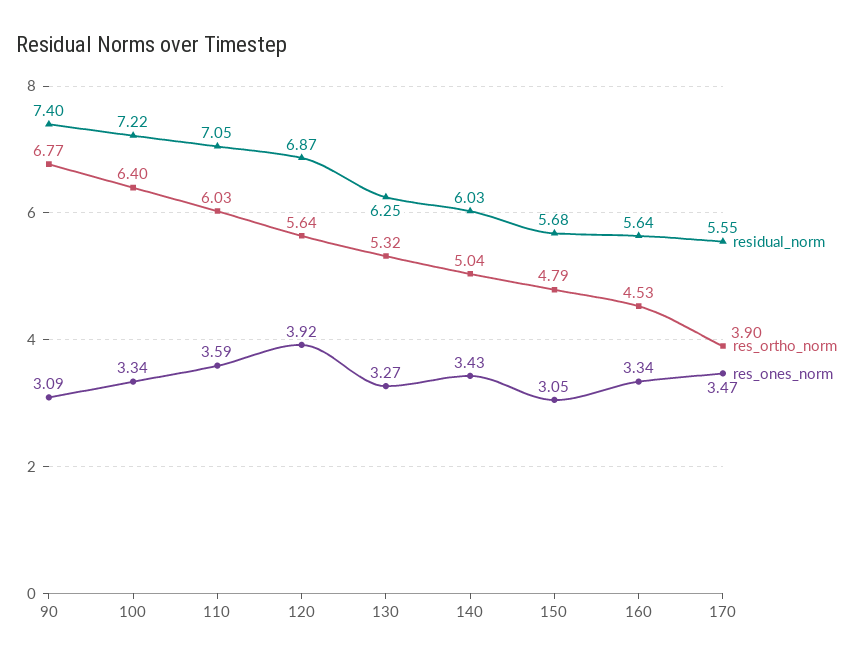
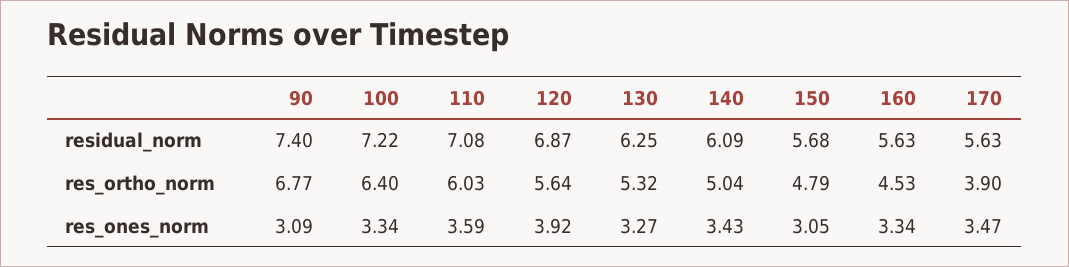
residual_norm, 110: 7.05 -> 7.08
residual_norm, 140: 6.03 -> 6.09
residual_norm, 160: 5.64 -> 5.63
residual_norm, 170: 5.55 -> 5.63

